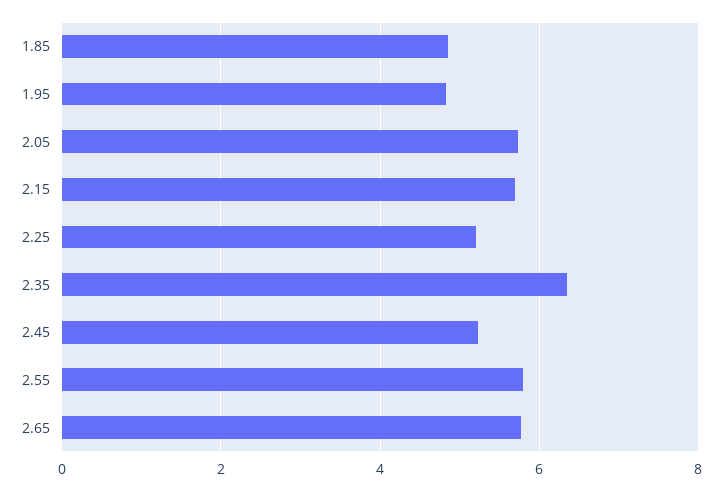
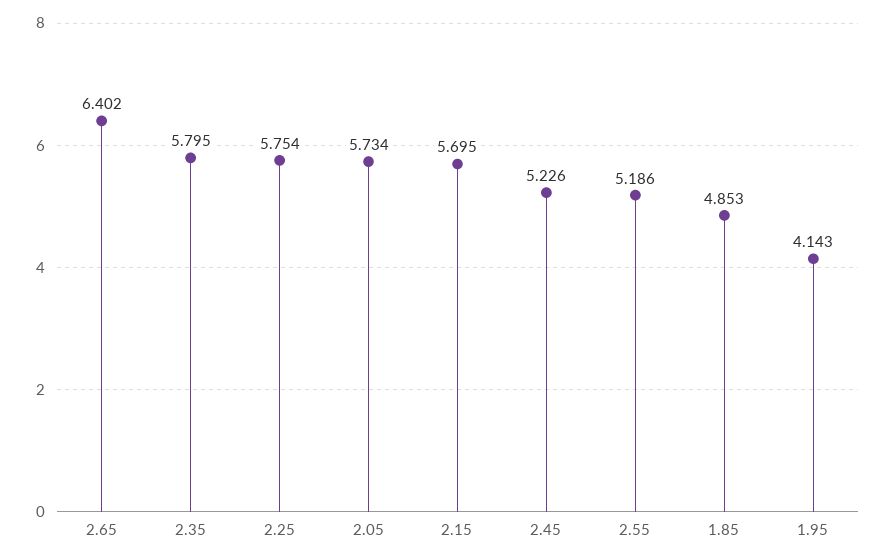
1.95: 4.8 -> 4.143
2.25: 5.2 -> 5.754
2.35: 6.4 -> 5.795
2.55: 5.8 -> 5.186
2.65: 5.8 -> 6.402

